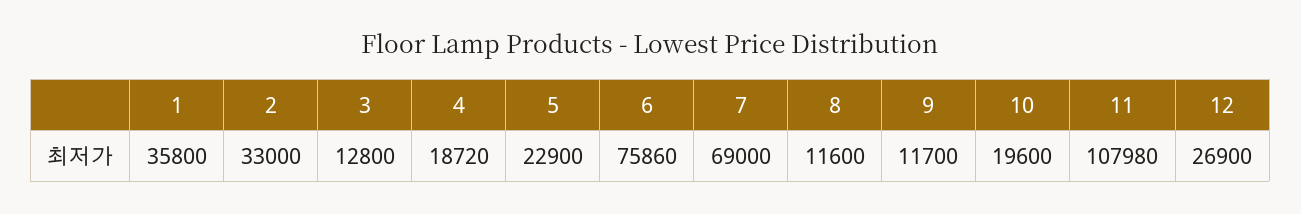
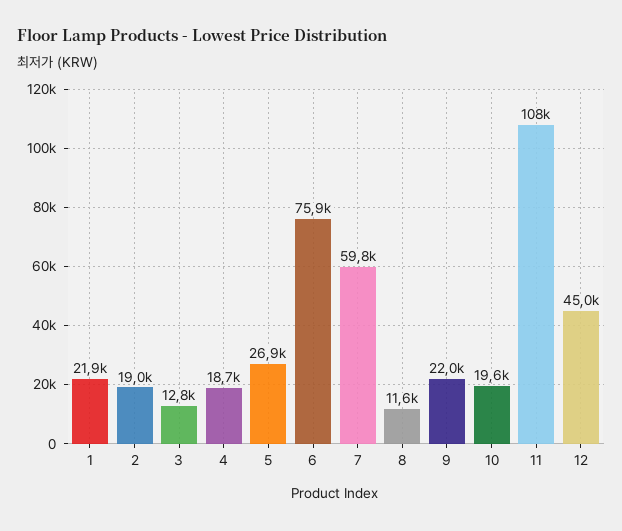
1: 35800 -> 21900
2: 33000 -> 19000
5: 22900 -> 26900
7: 69000 -> 59800
9: 11700 -> 22000
12: 26900 -> 45000

